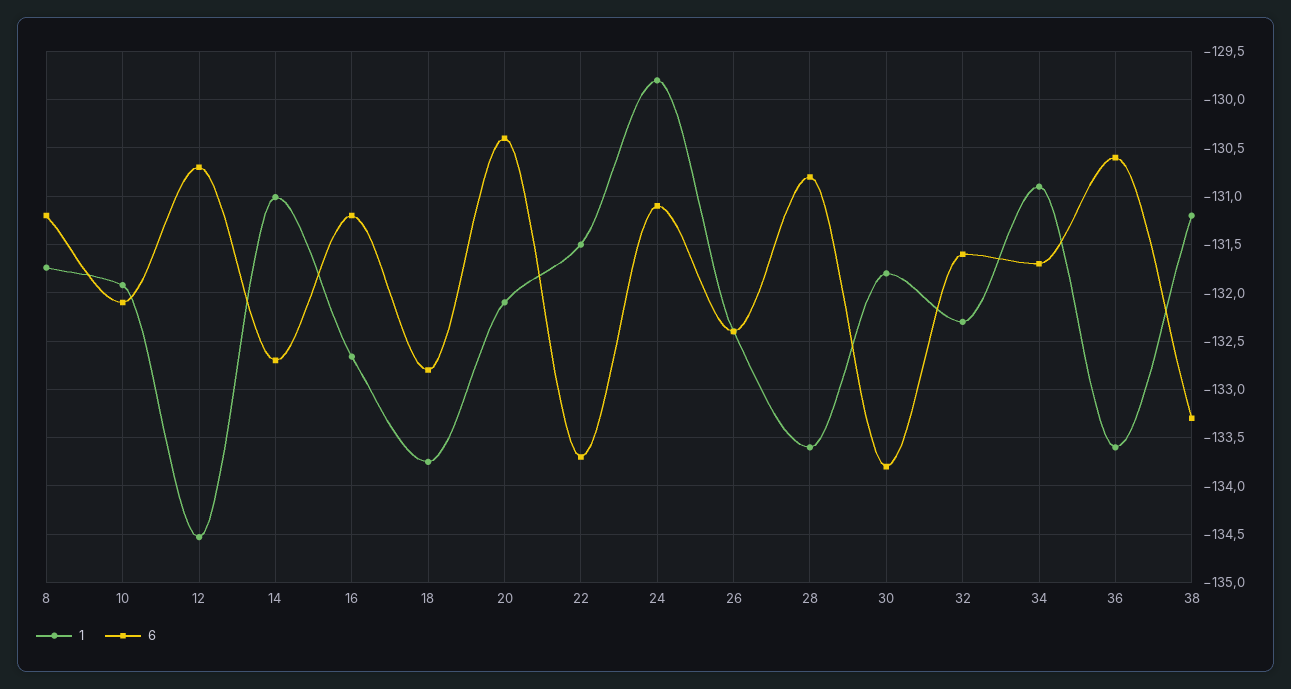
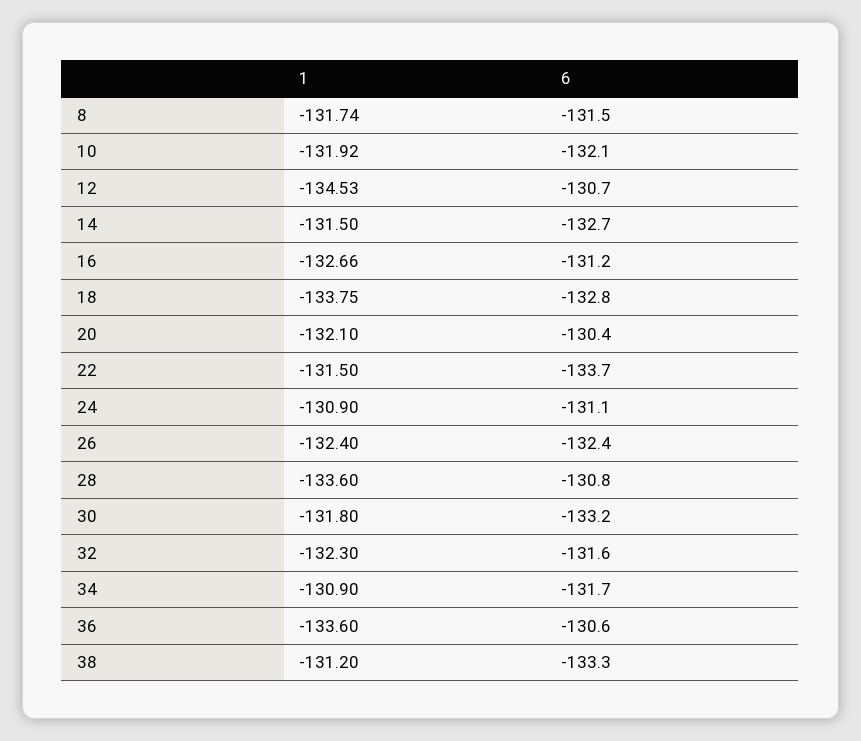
6, 8: -131.2 -> -131.5
1, 14: -131 -> -131.5
1, 24: -129.8 -> -130.9
6, 30: -133.8 -> -133.2

